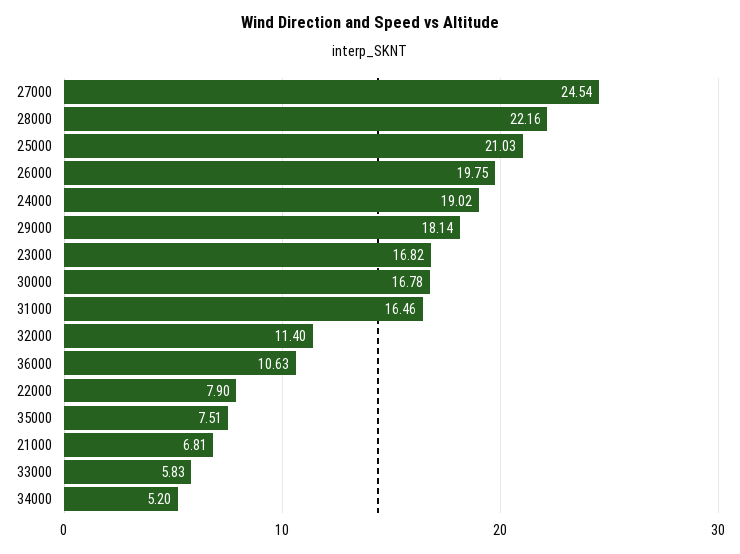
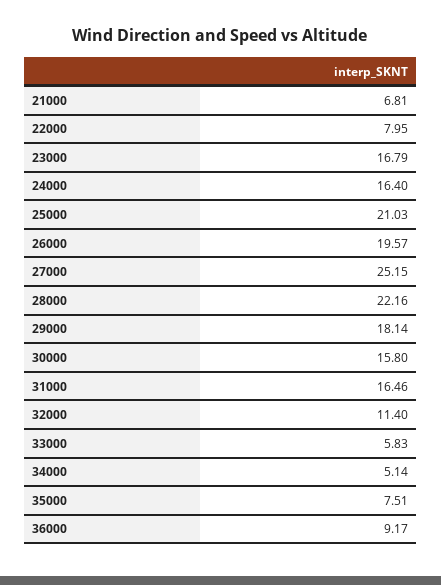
27000: 24.54 -> 25.15
26000: 19.75 -> 19.57
24000: 19.02 -> 16.4
23000: 16.82 -> 16.79
30000: 16.78 -> 15.8
36000: 10.63 -> 9.17
22000: 7.9 -> 7.95
34000: 5.2 -> 5.14

